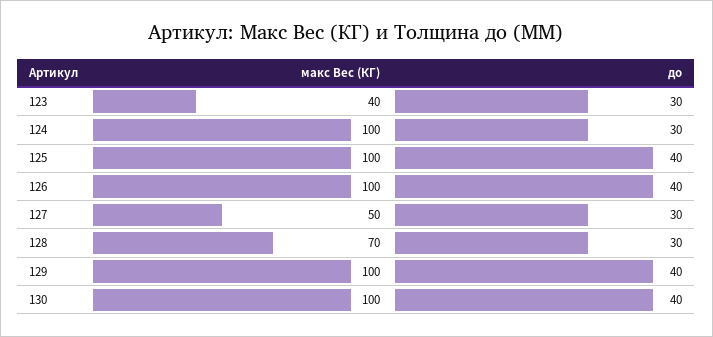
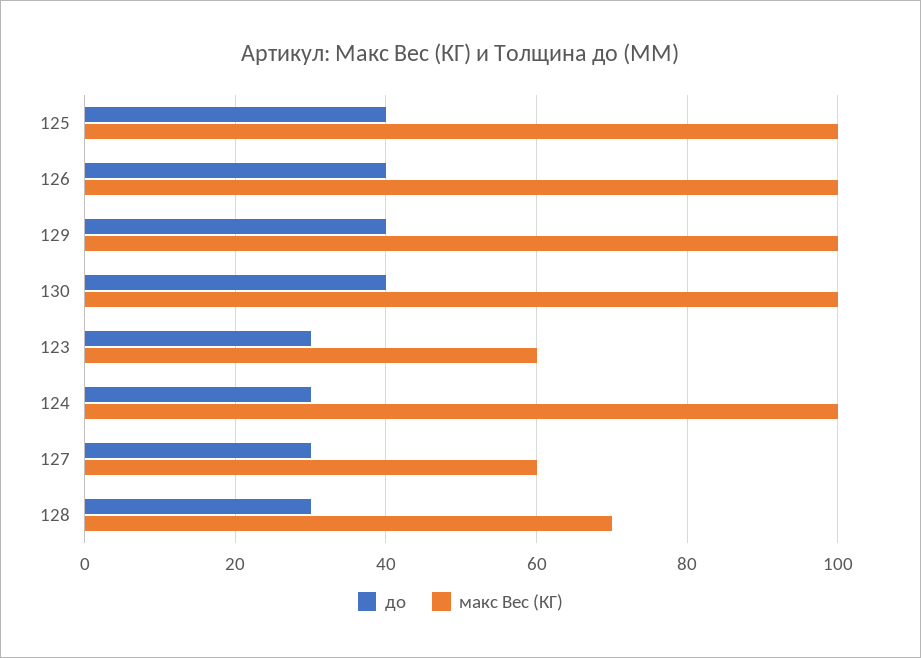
макс Вес (КГ), 123: 40 -> 60
макс Вес (КГ), 127: 50 -> 60

